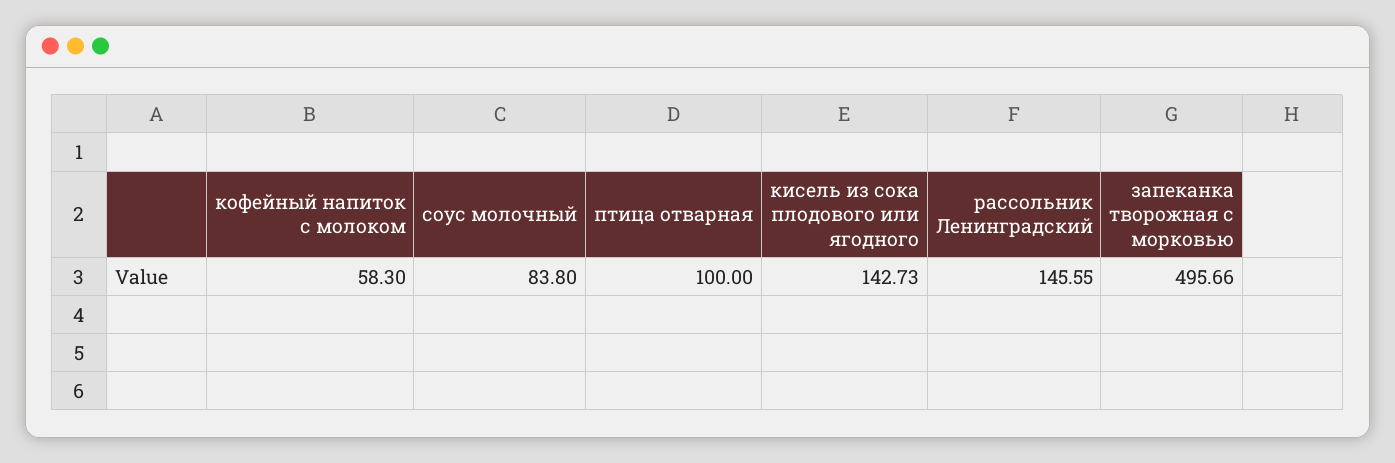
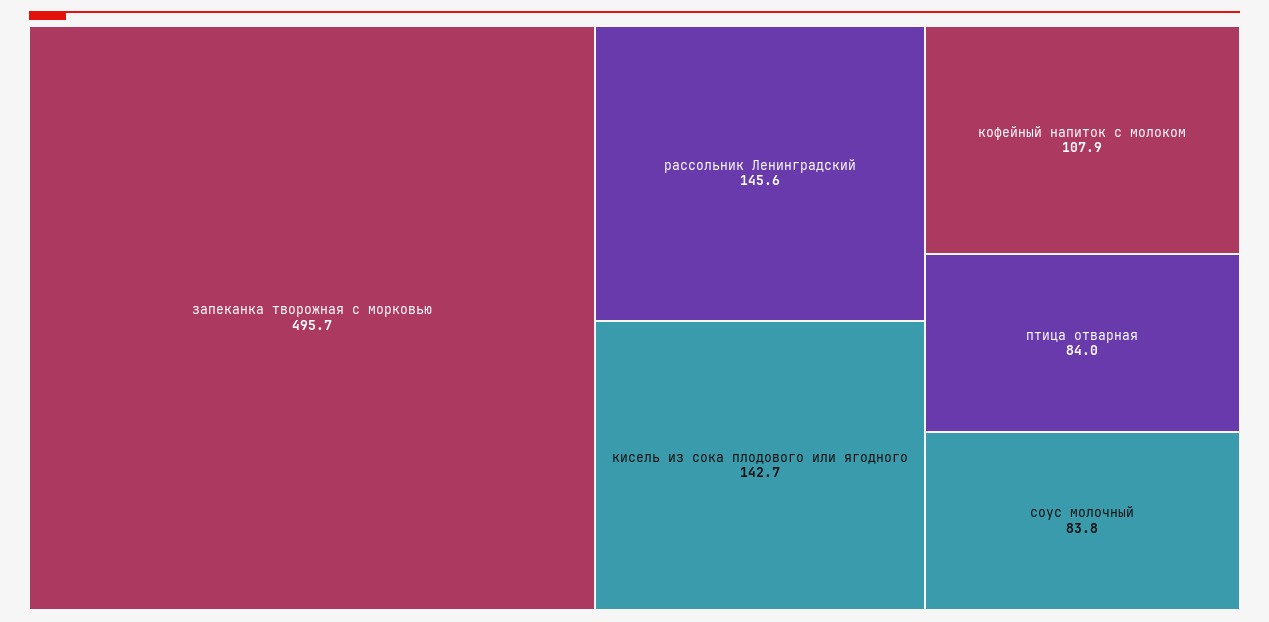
кофейный напиток с молоком: 58.3 -> 107.9
птица отварная: 100 -> 84

